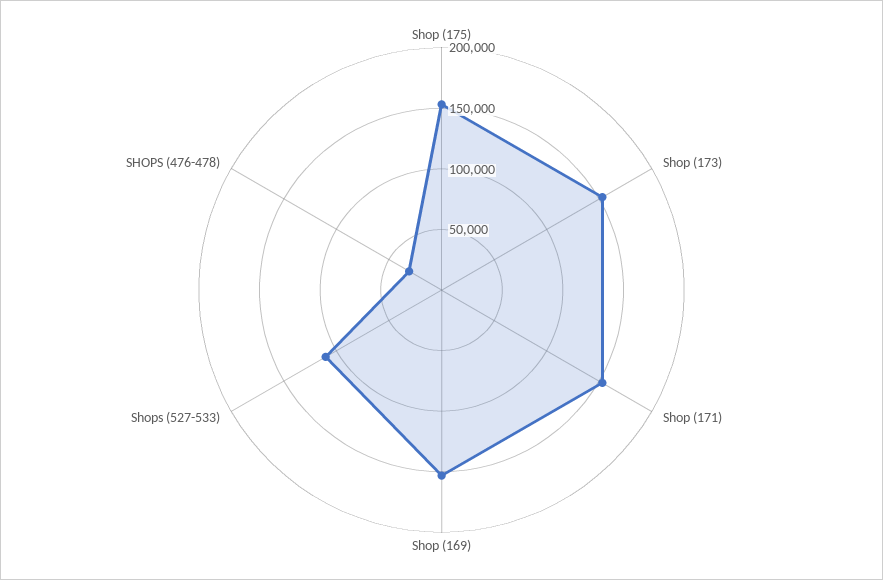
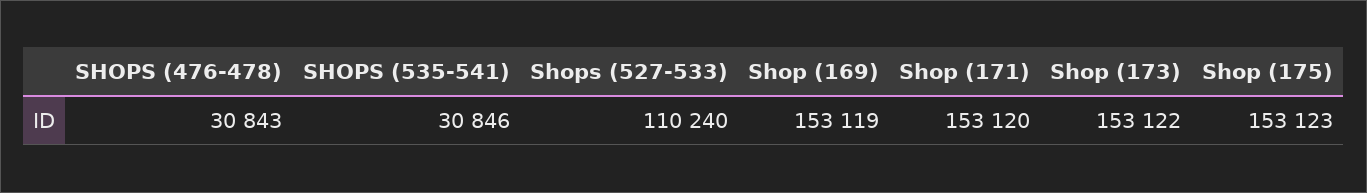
SHOPS (535-541): none -> 30846

